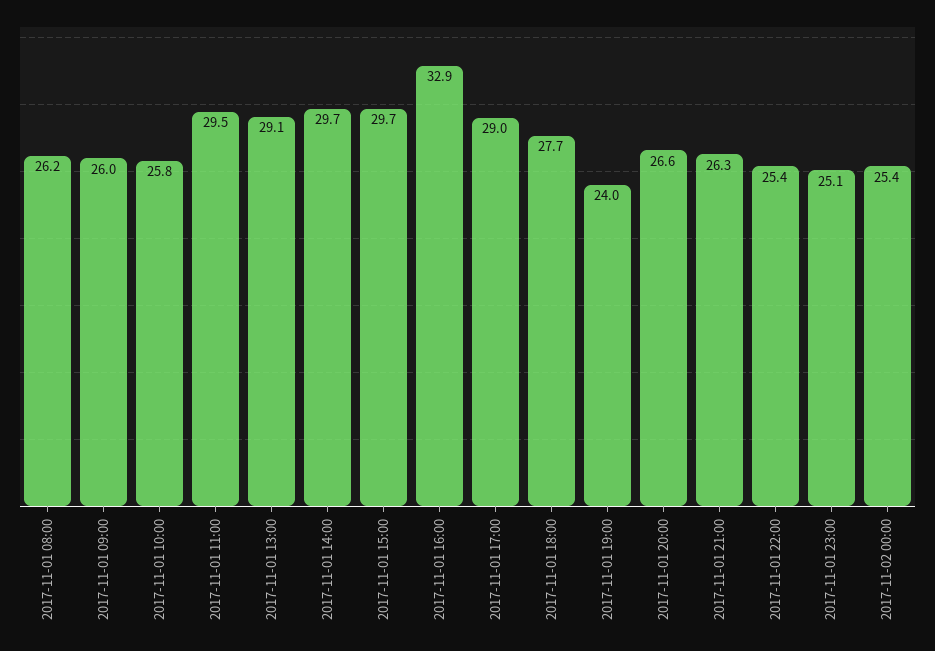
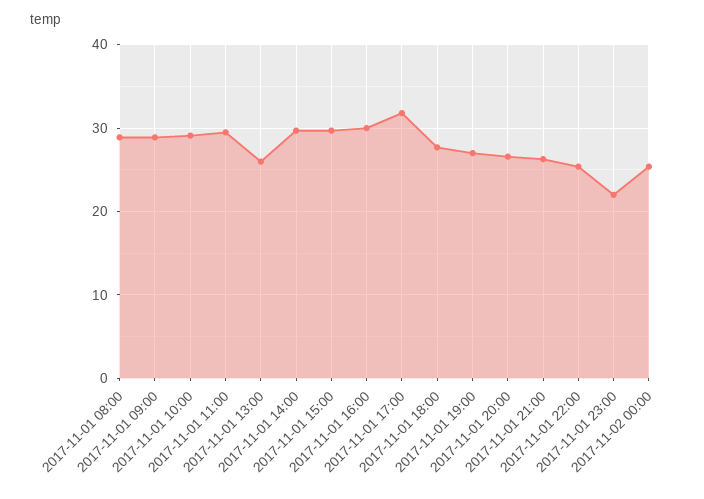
2017-11-01 08:00: 26.2 -> 29
2017-11-01 09:00: 26 -> 29
2017-11-01 10:00: 25.8 -> 29
2017-11-01 13:00: 29.1 -> 26
2017-11-01 16:00: 32.9 -> 30
2017-11-01 17:00: 29 -> 32
2017-11-01 19:00: 24 -> 27
2017-11-01 23:00: 25.1 -> 22

